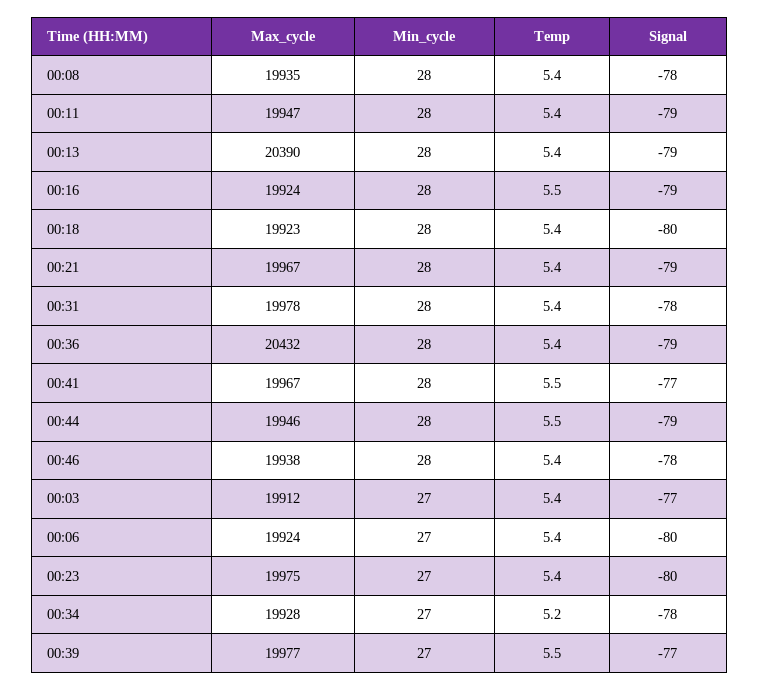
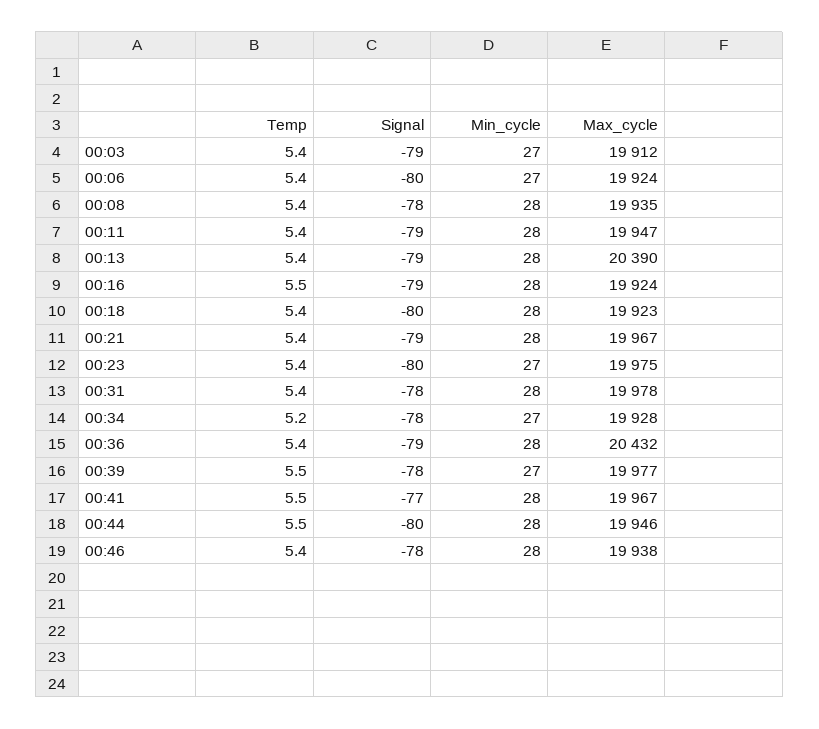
Signal, 00:44: -79 -> -80
Signal, 00:03: -77 -> -79
Signal, 00:39: -77 -> -78

